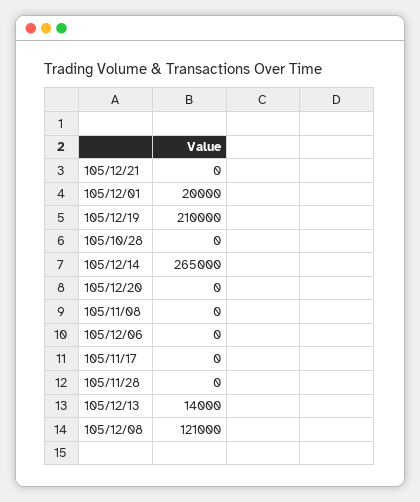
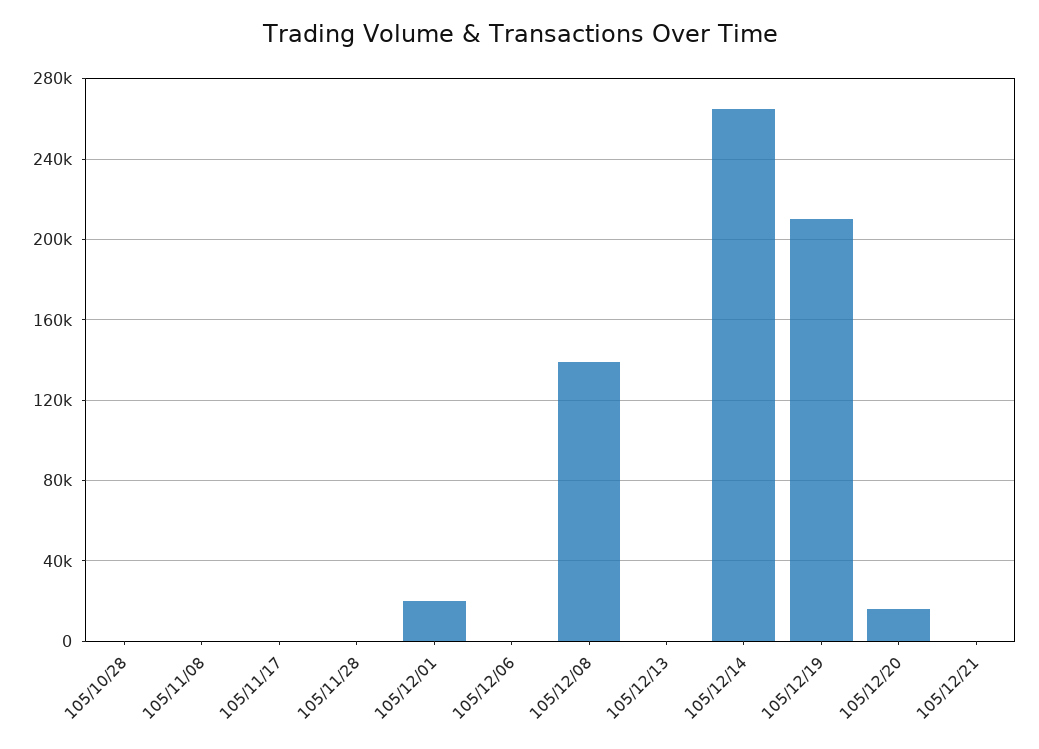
105/12/20: 0 -> 15000
105/12/13: 14000 -> 0
105/12/08: 121000 -> 140000

